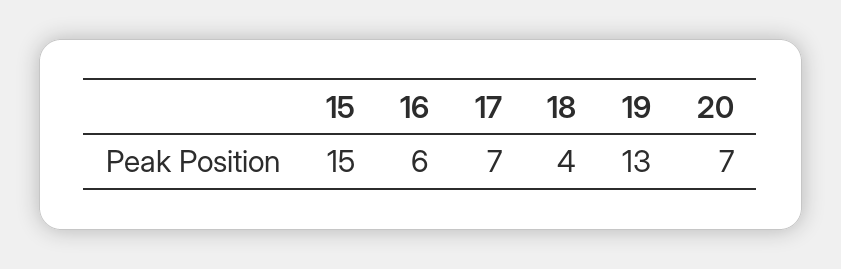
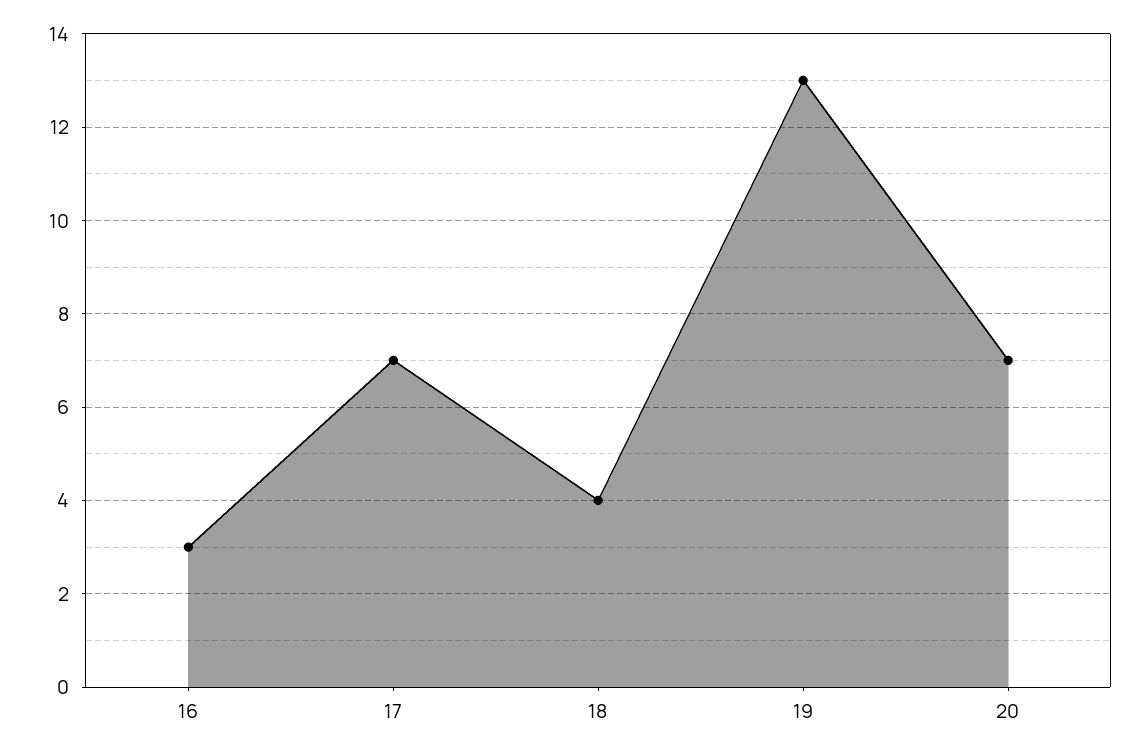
15: 15 -> none
16: 6 -> 3

